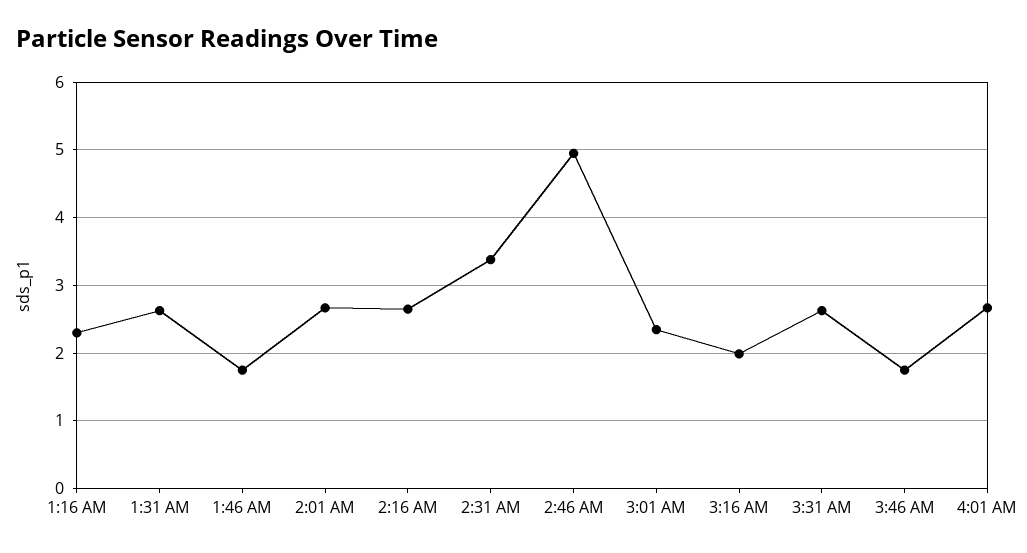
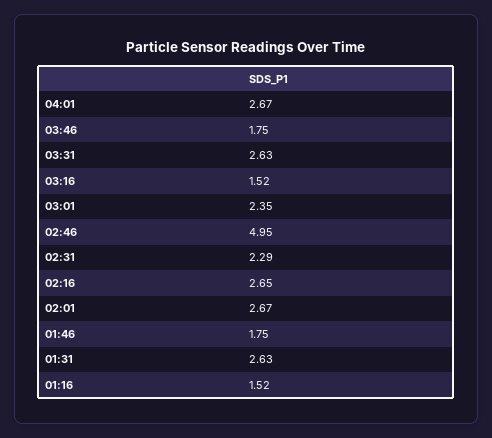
1:16 AM: 2.3 -> 1.52
2:31 AM: 3.4 -> 2.29
3:16 AM: 2 -> 1.52

